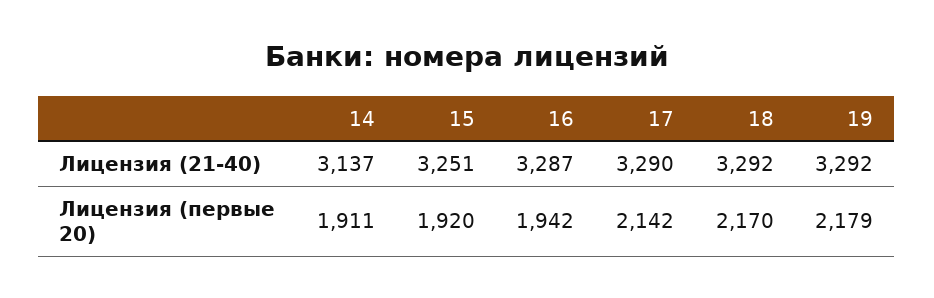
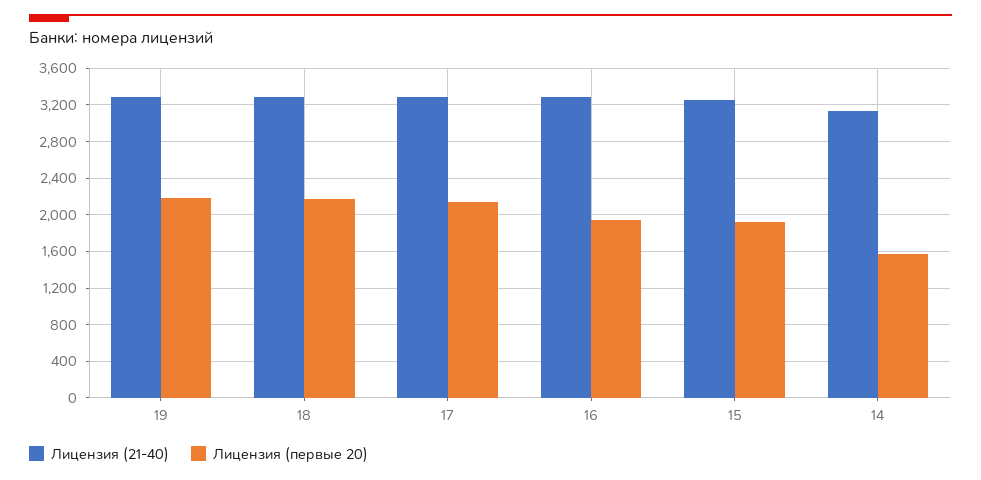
Лицензия (первые 20), 14: 1911 -> 1600

